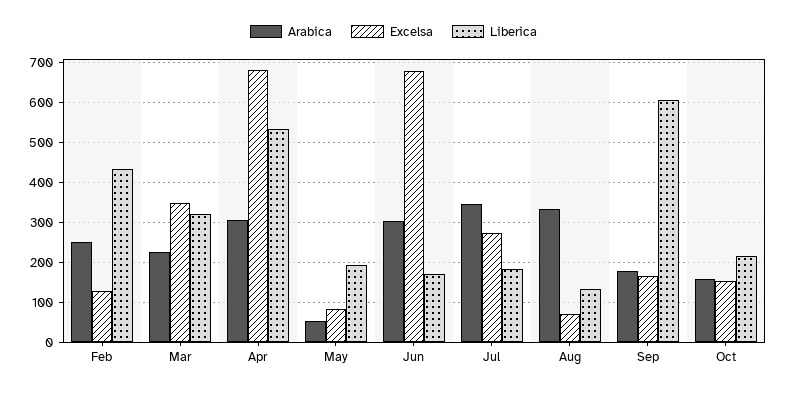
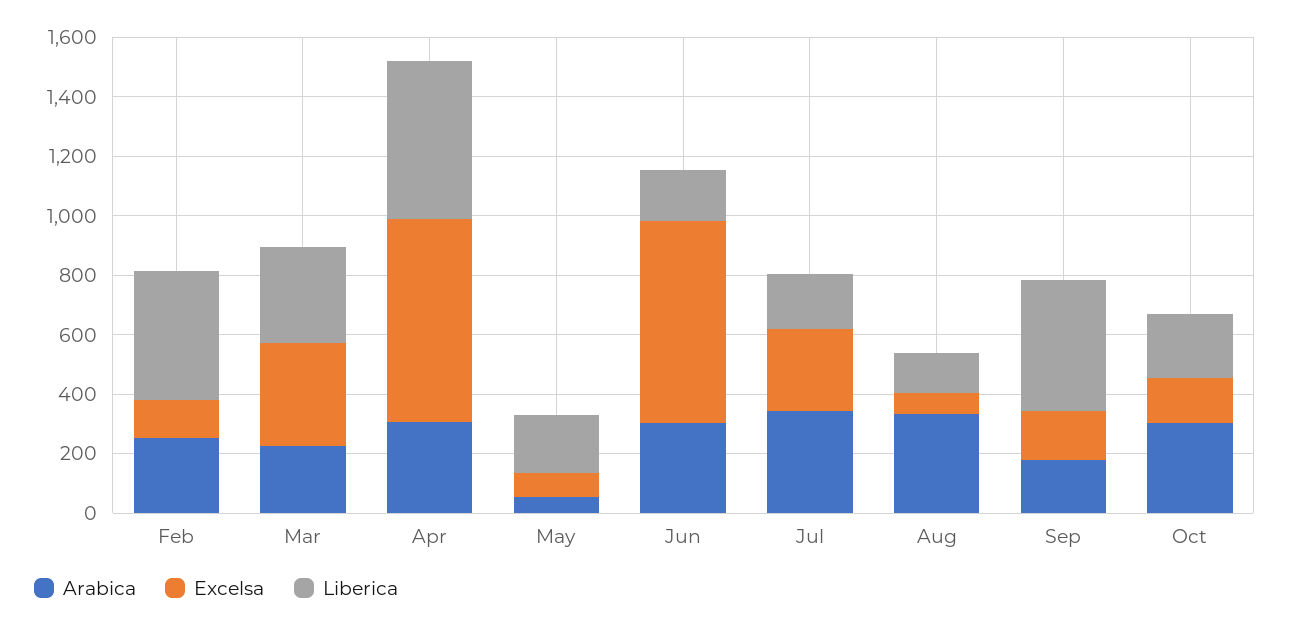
Liberica, Sep: 600 -> 450
Arabica, Oct: 160 -> 300

